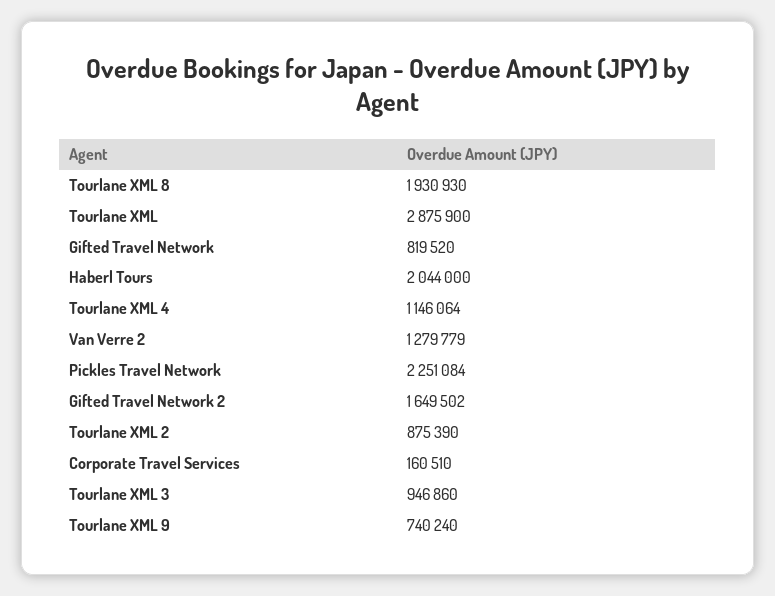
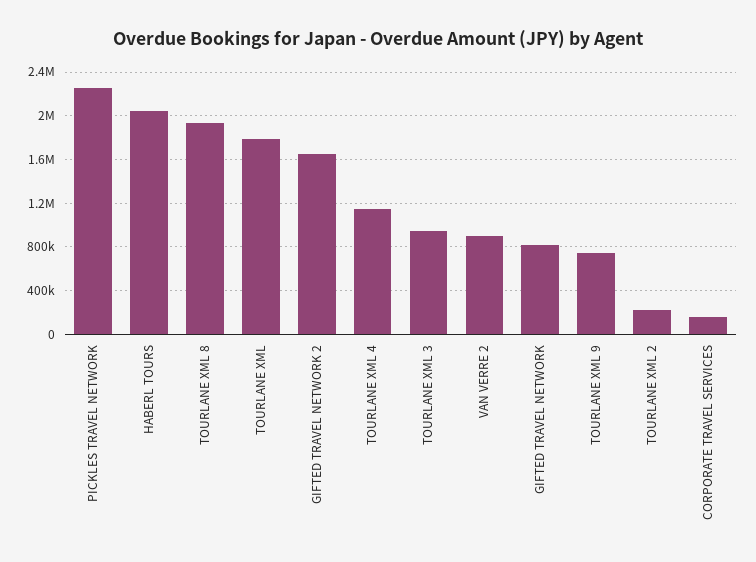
Tourlane XML: 2875900 -> 1800000
Van Verre 2: 1279779 -> 900000
Tourlane XML 2: 875390 -> 200000

